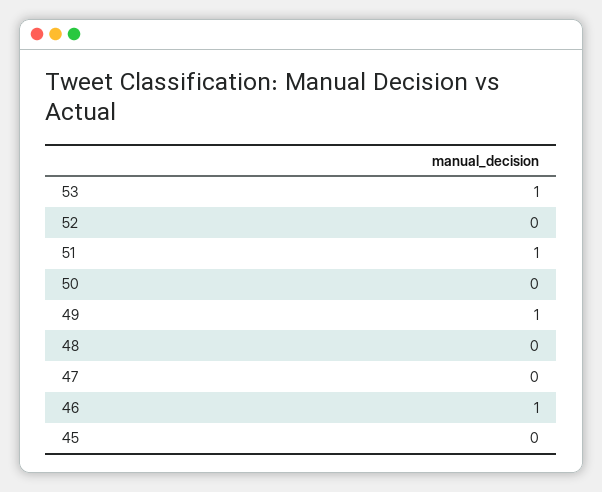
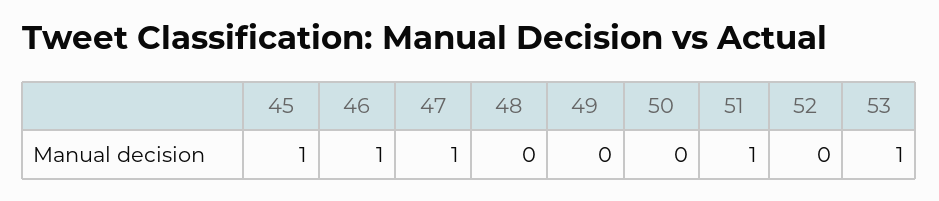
49: 1 -> 0
47: 0 -> 1
45: 0 -> 1

